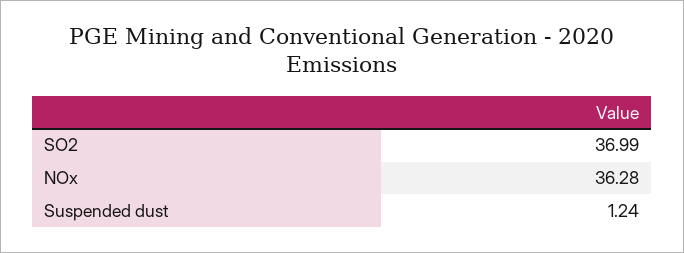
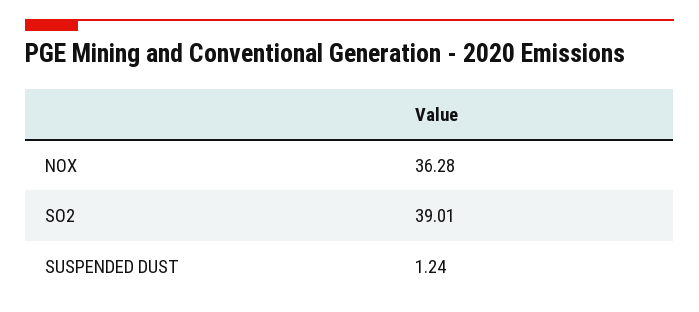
SO2: 36.99 -> 39.01

